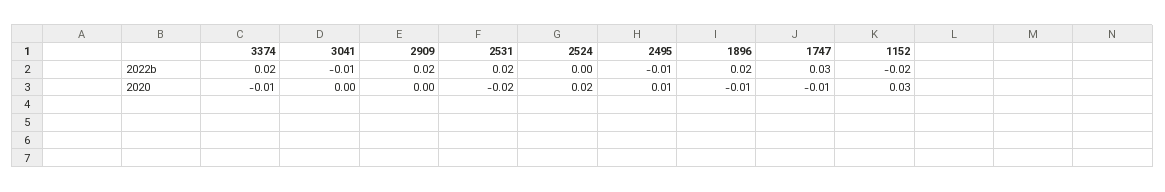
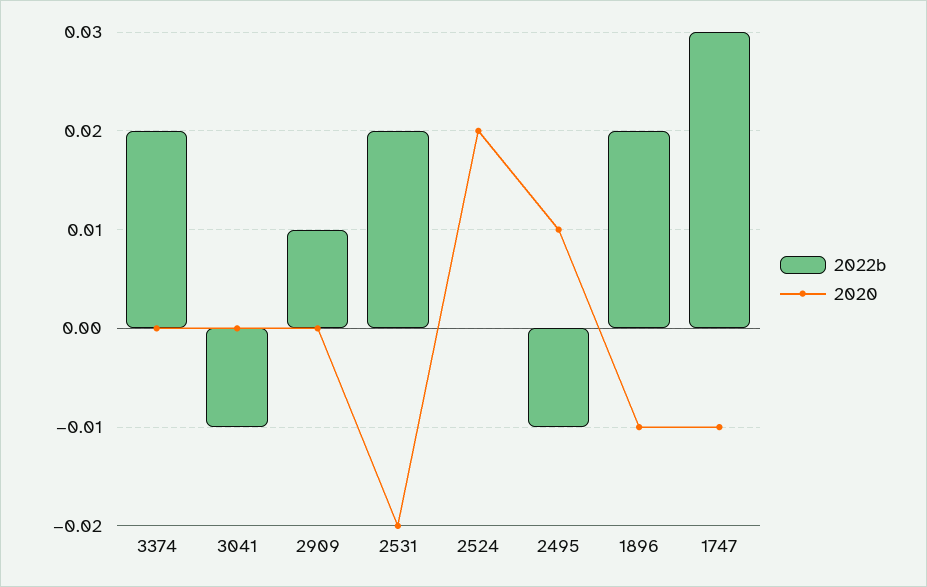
2022b, 2909: 0.02 -> 0.01
2022b, 1152: -0.02 -> none
2020, 3374: -0.01 -> 0
2020, 1152: 0.03 -> none

